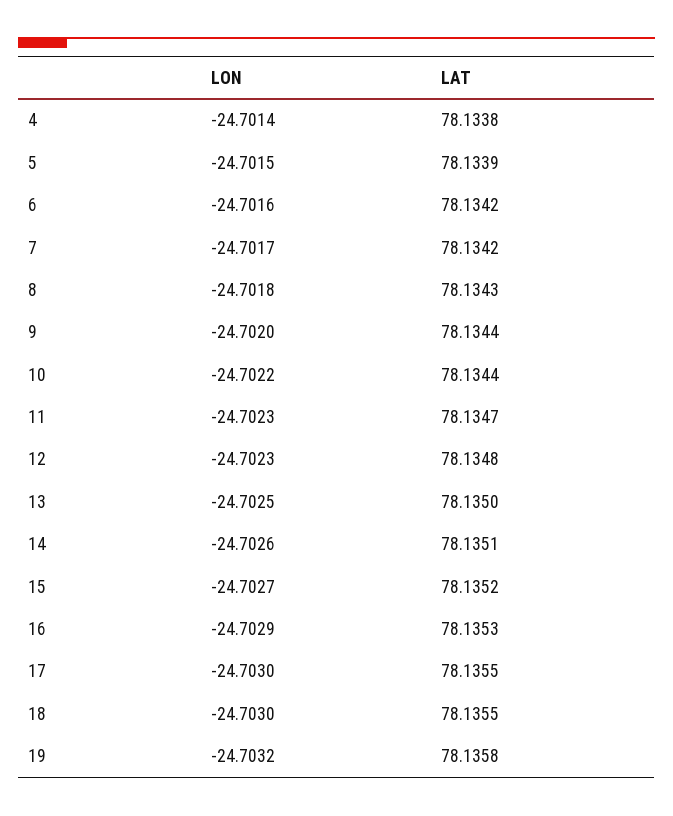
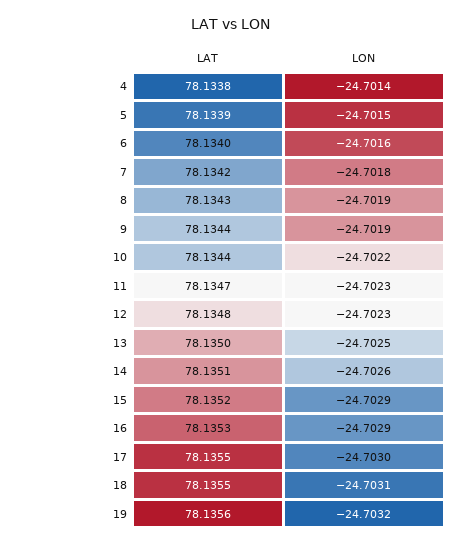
LAT, 6: 78.1342 -> 78.134
LON, 7: -24.7017 -> -24.7018
LON, 8: -24.7018 -> -24.7019
LON, 9: -24.702 -> -24.7019
LON, 15: -24.7027 -> -24.7029
LON, 18: -24.703 -> -24.7031
LAT, 19: 78.1358 -> 78.1356

